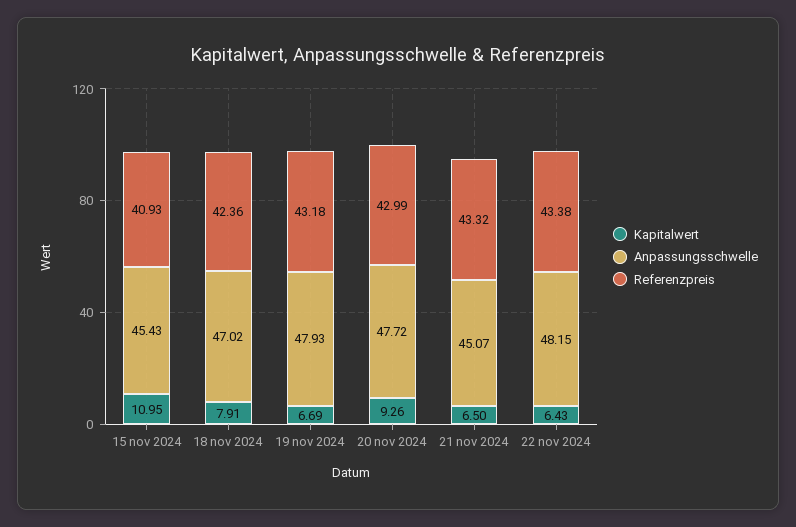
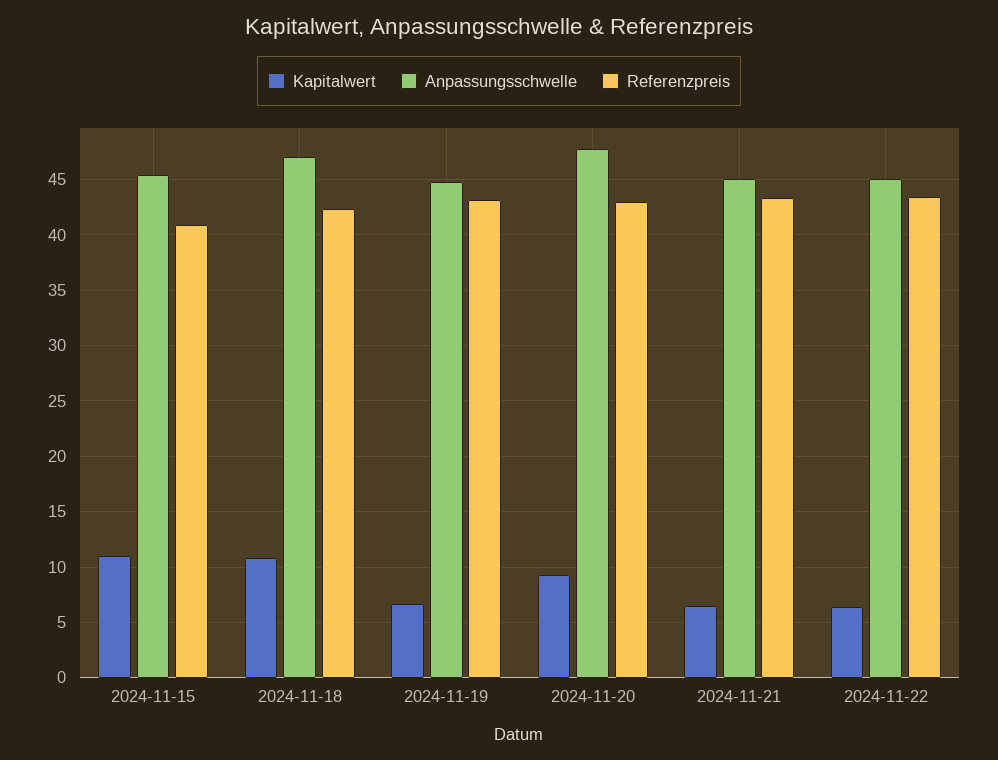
Kapitalwert, 18 nov 2024: 7.91 -> 11
Anpassungsschwelle, 19 nov 2024: 47.93 -> 45
Anpassungsschwelle, 22 nov 2024: 48.15 -> 45

